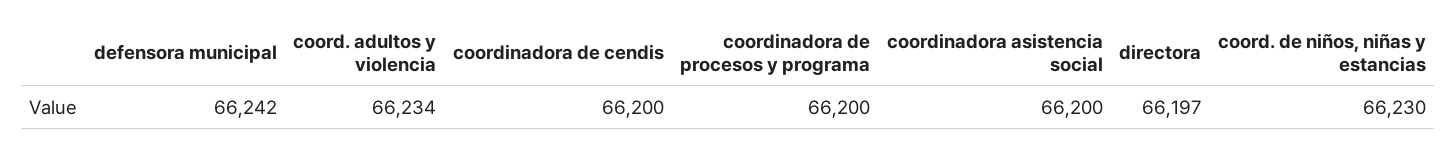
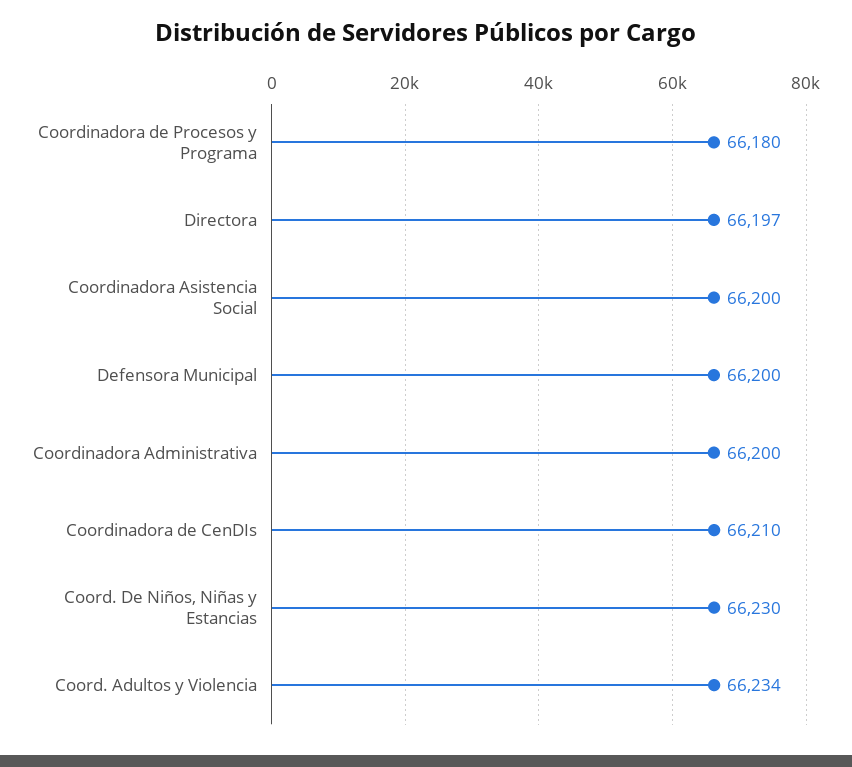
defensora municipal: 66242 -> 66200
coordinadora de cendis: 66200 -> 66210
coordinadora de procesos y programa: 66200 -> 66180
Coordinadora Administrativa: none -> 66200

